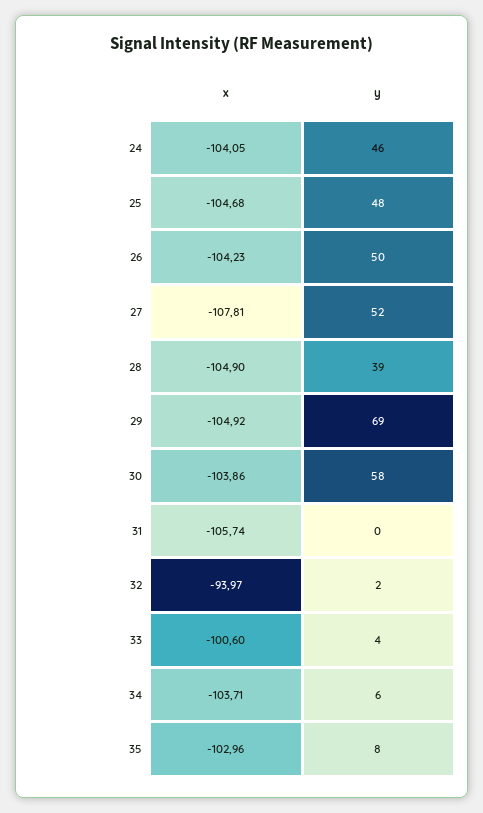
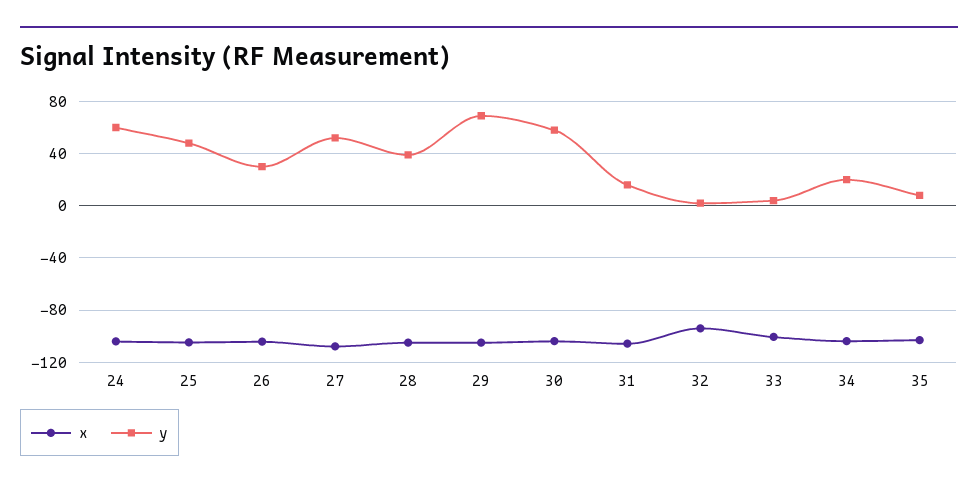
y, 24: 46 -> 60
y, 26: 50 -> 30
y, 31: 0 -> 15
y, 34: 6 -> 20

